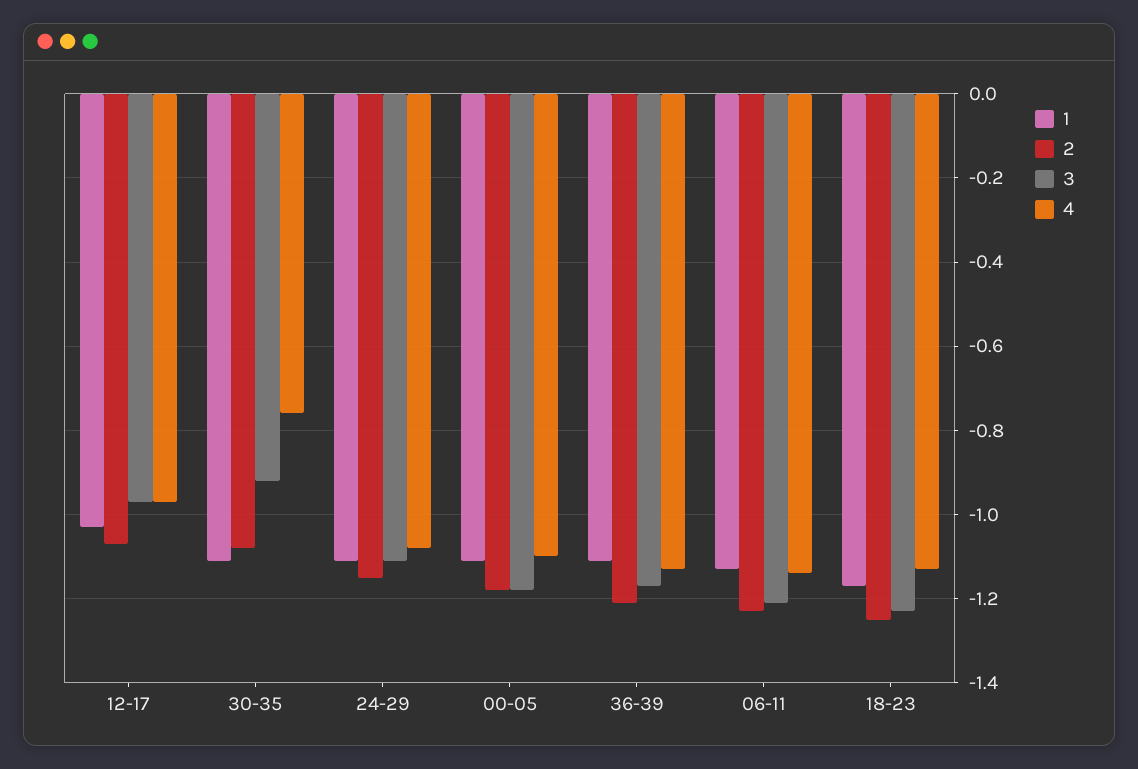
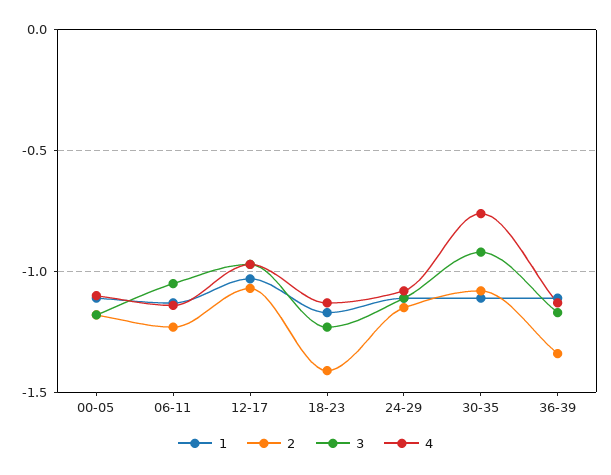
2, 36-39: -1.2 -> -1.35
3, 06-11: -1.2 -> -1.05
2, 18-23: -1.25 -> -1.4

